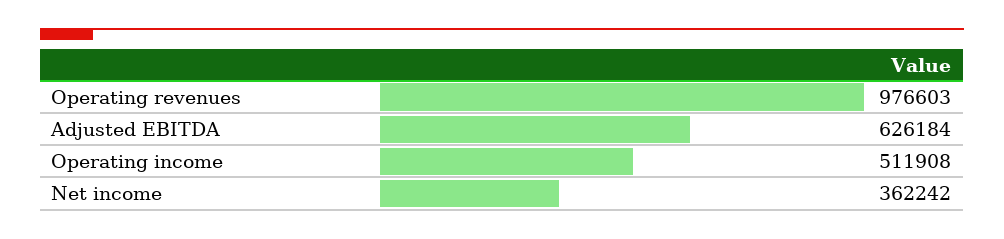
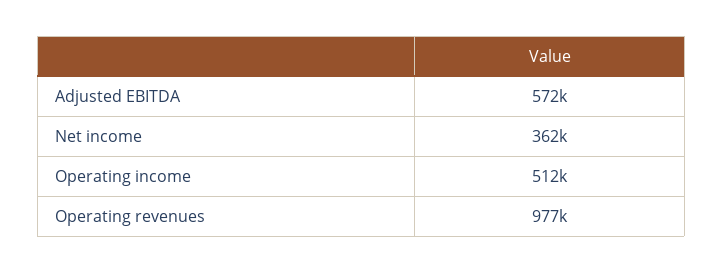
Adjusted EBITDA: 626184 -> 572000

